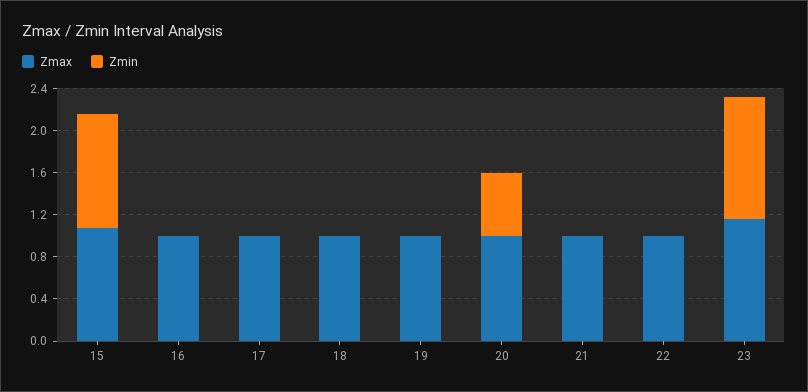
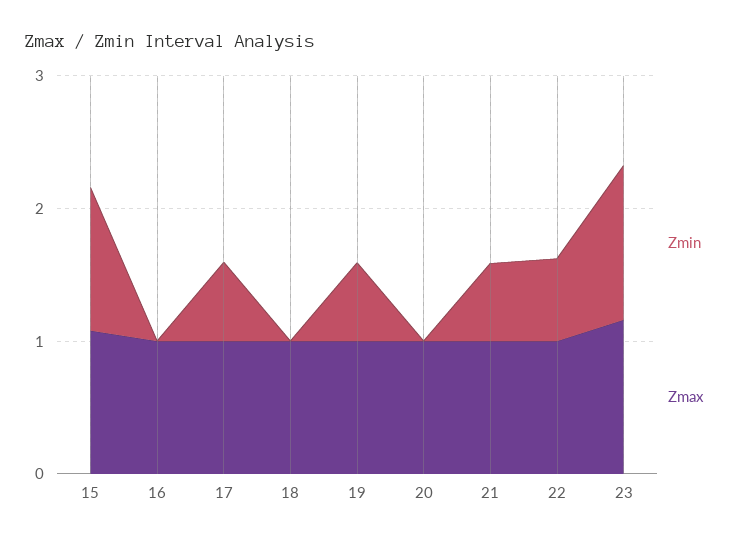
Zmin, 17: 0 -> 0.6
Zmin, 19: 0 -> 0.6
Zmin, 20: 0.6 -> 0
Zmin, 21: 0 -> 0.6
Zmin, 22: 0 -> 0.6

